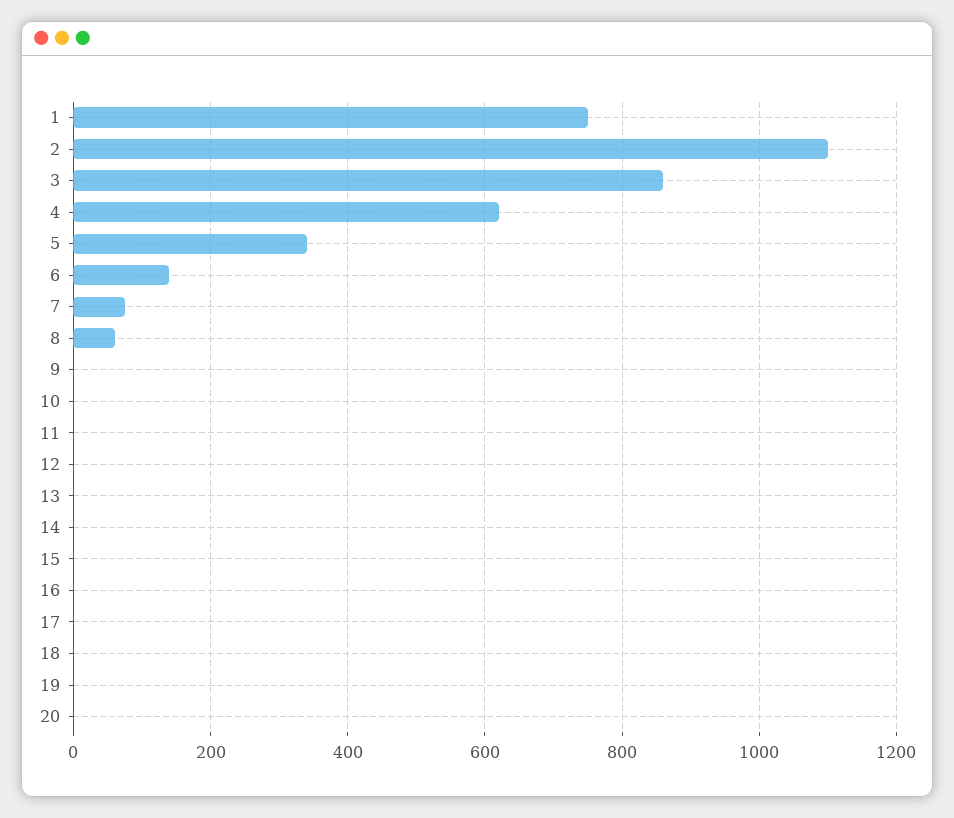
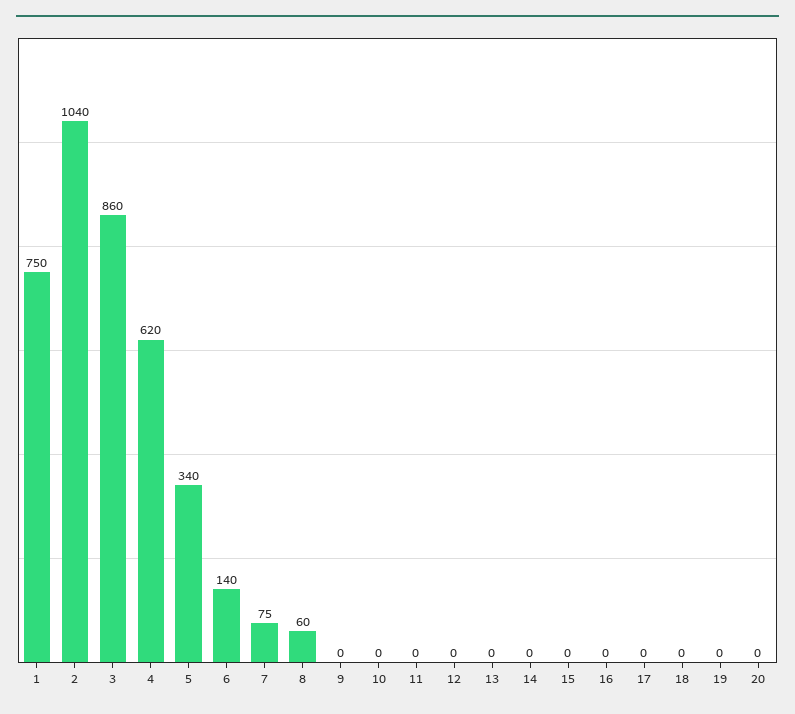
2: 1100 -> 1040

